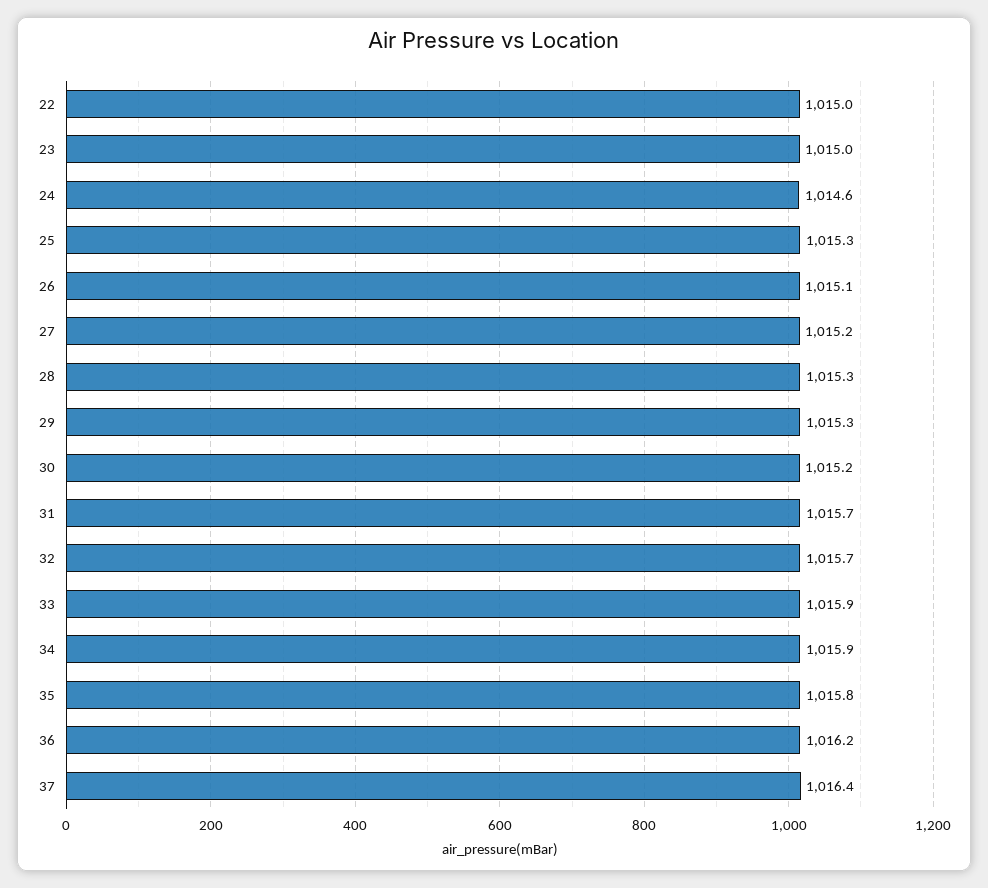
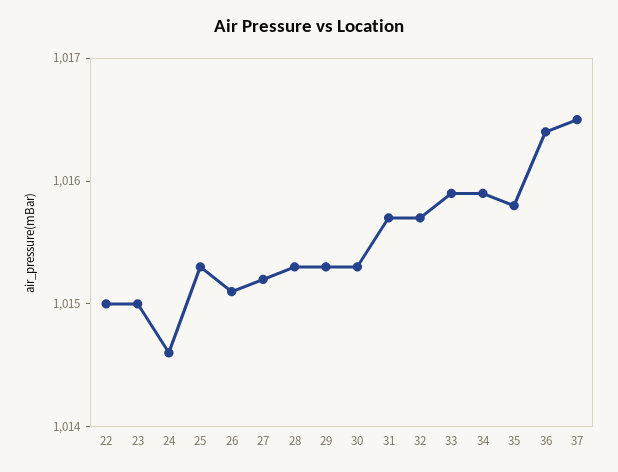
30: 1015.2 -> 1015.3
36: 1016.2 -> 1016.4
37: 1016.4 -> 1016.5

